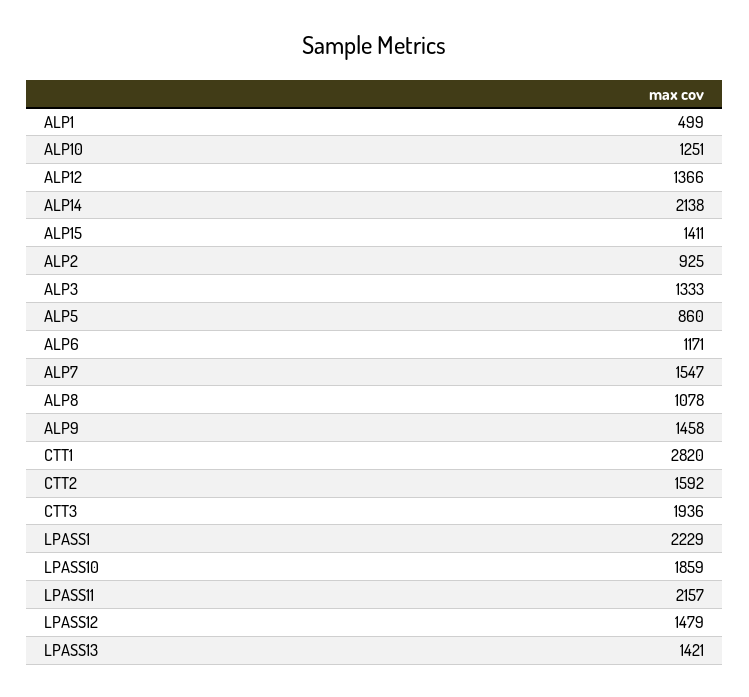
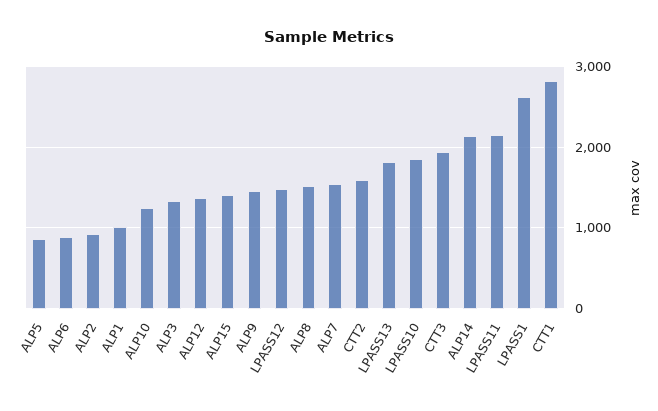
ALP1: 499 -> 1000
ALP6: 1171 -> 900
ALP8: 1078 -> 1500
LPASS1: 2229 -> 2600
LPASS13: 1421 -> 1800

